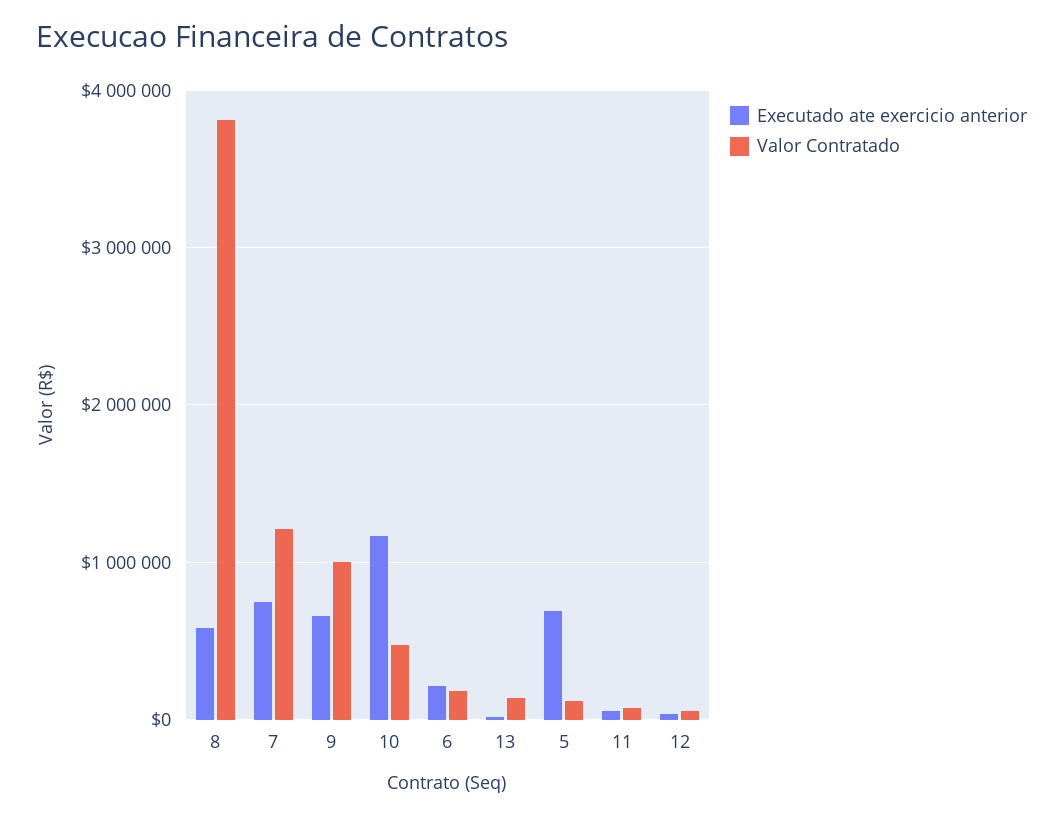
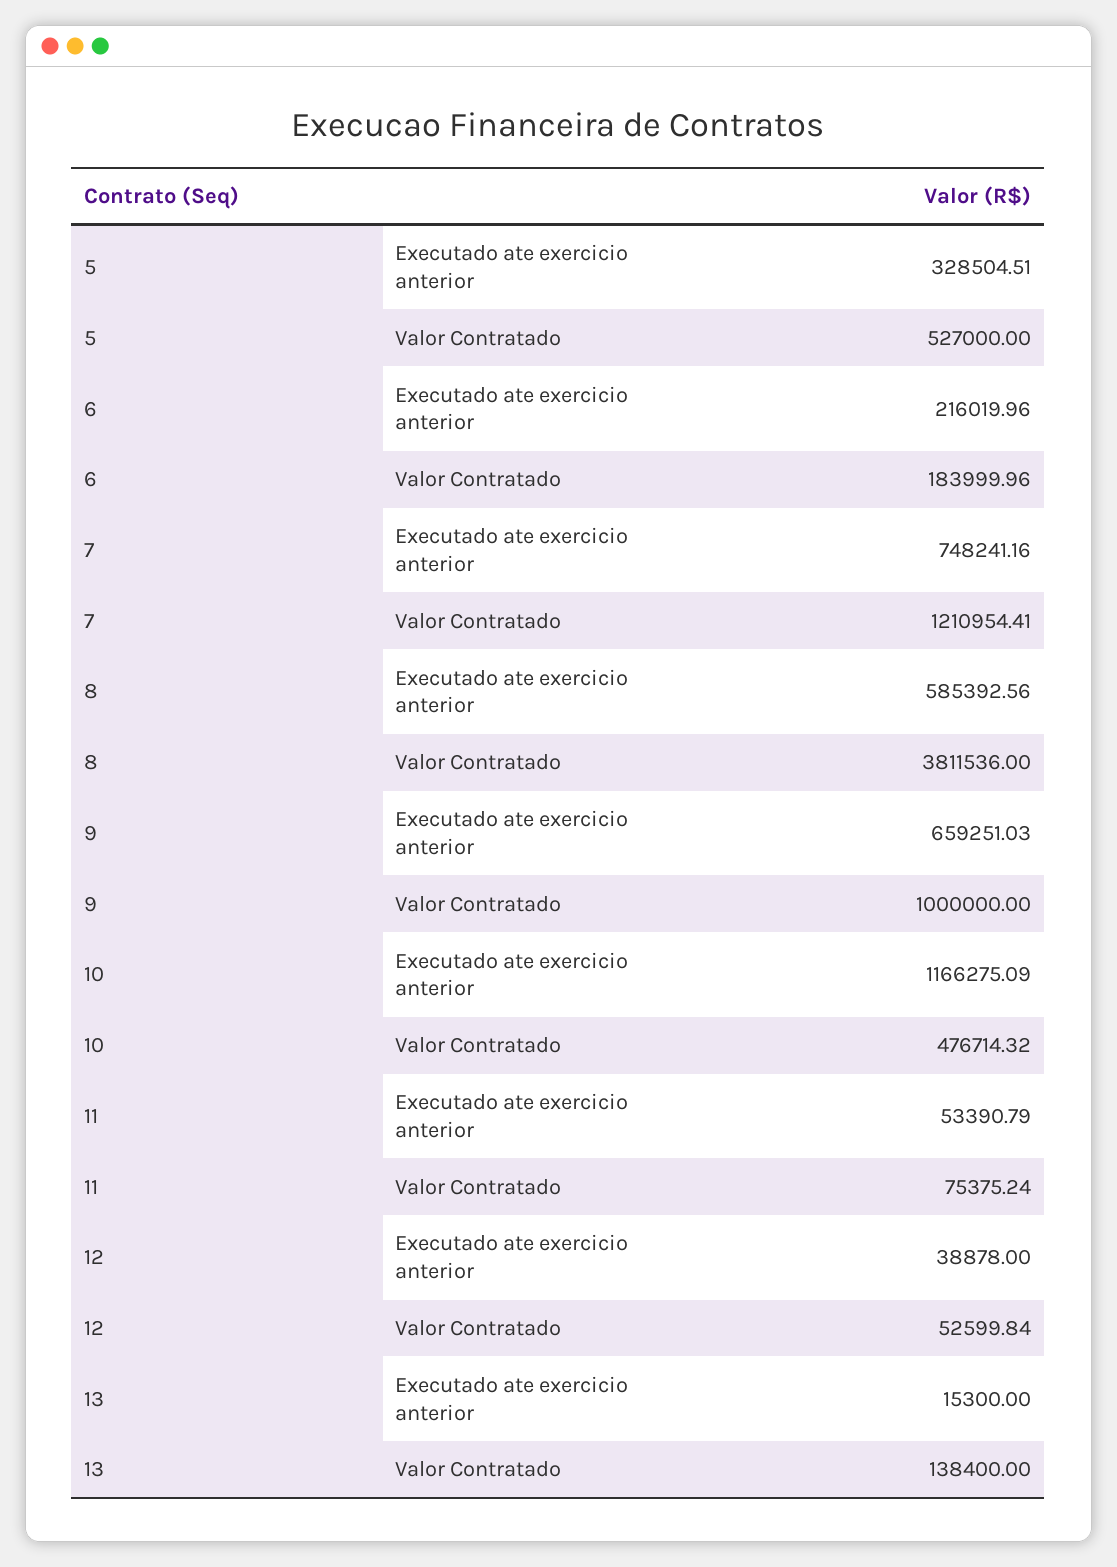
Executado ate exercicio anterior, 5: 700000 -> 328504.51
Valor Contratado, 5: 100000 -> 527000

